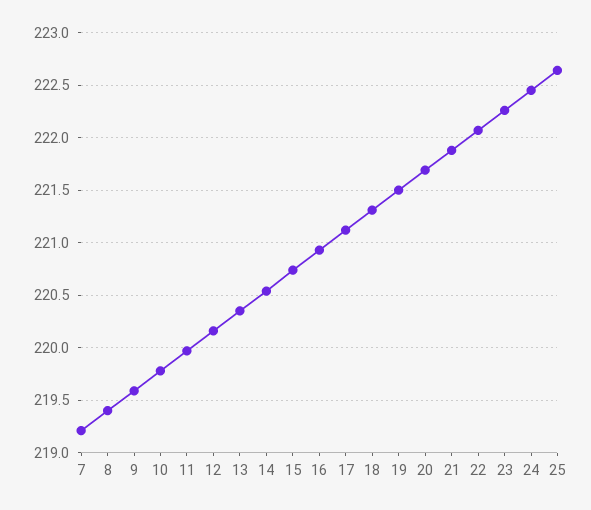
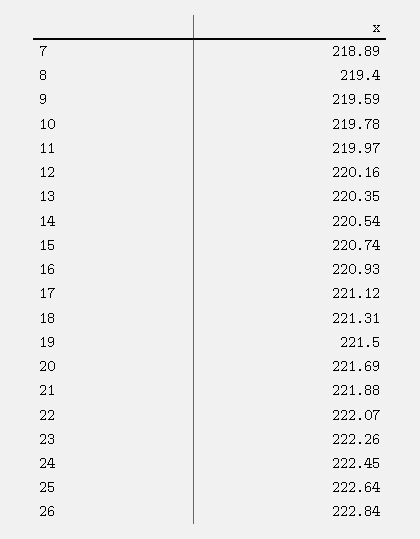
7: 219.2 -> 218.89
26: none -> 222.84

